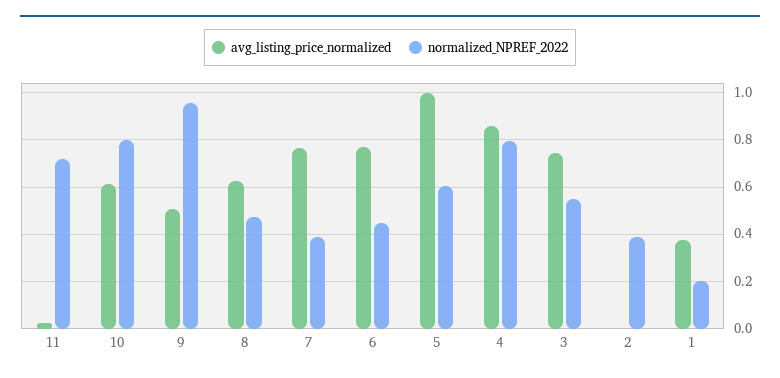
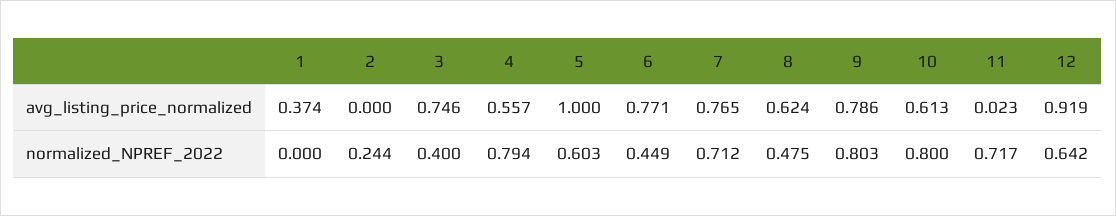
avg_listing_price_normalized, 9: 0.5 -> 0.786
normalized_NPREF_2022, 9: 0.95 -> 0.803
normalized_NPREF_2022, 7: 0.4 -> 0.712
avg_listing_price_normalized, 4: 0.85 -> 0.557
normalized_NPREF_2022, 3: 0.55 -> 0.4
normalized_NPREF_2022, 2: 0.4 -> 0.244
normalized_NPREF_2022, 1: 0.2 -> 0
avg_listing_price_normalized, 12: none -> 0.919
normalized_NPREF_2022, 12: none -> 0.642

